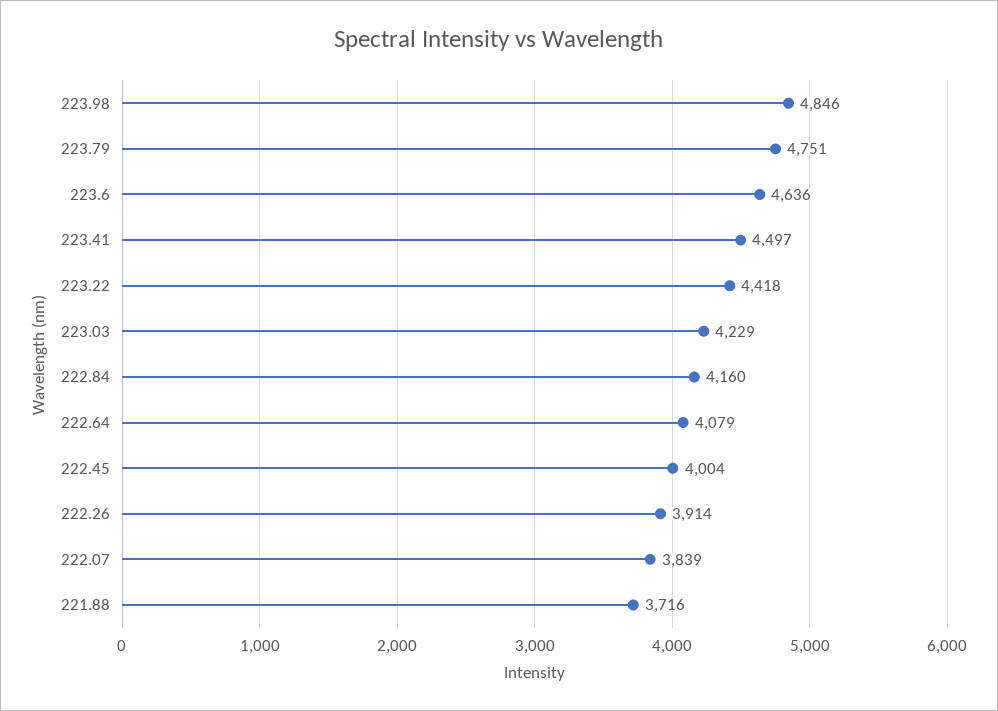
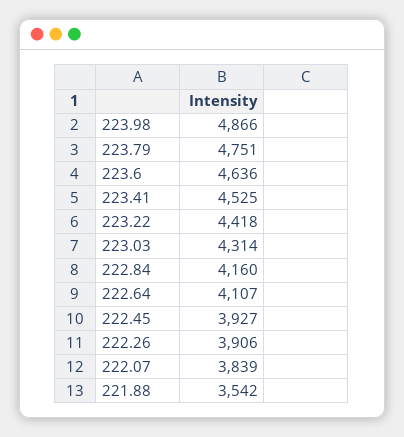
223.98: 4846 -> 4866
223.41: 4497 -> 4525
223.03: 4229 -> 4314
222.64: 4079 -> 4107
222.45: 4004 -> 3927
222.26: 3914 -> 3906
221.88: 3716 -> 3542

